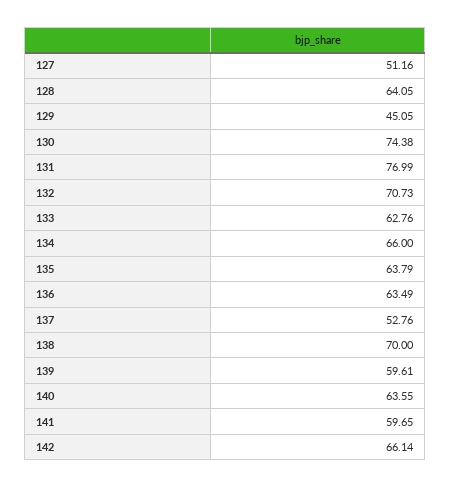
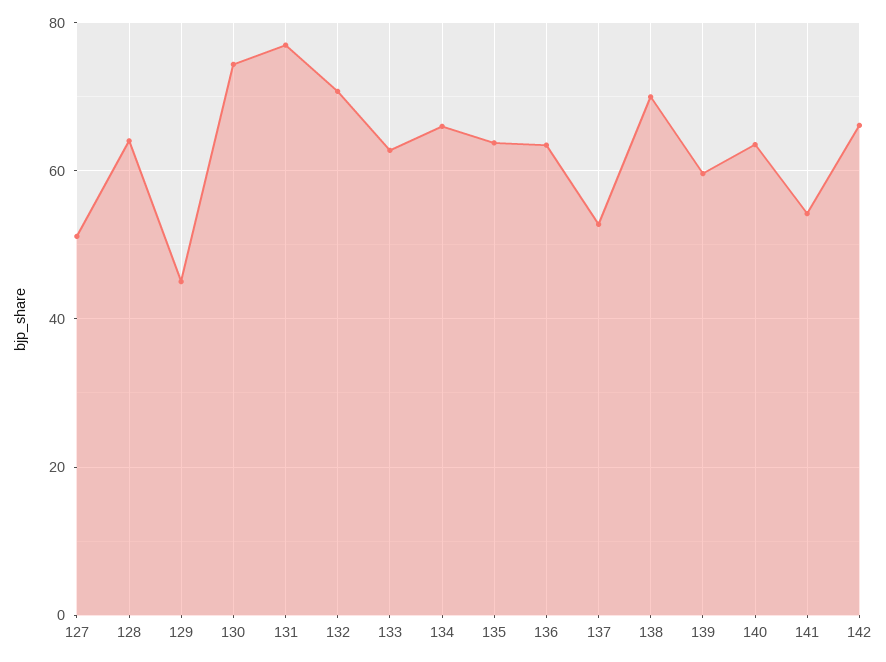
141: 59.65 -> 54

